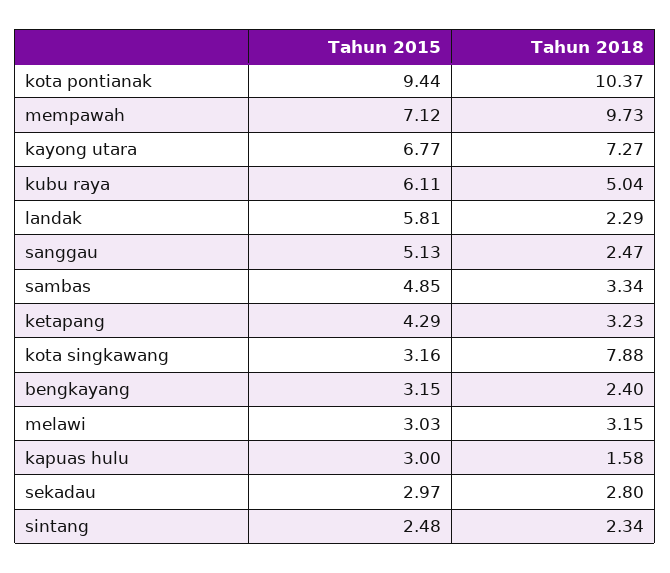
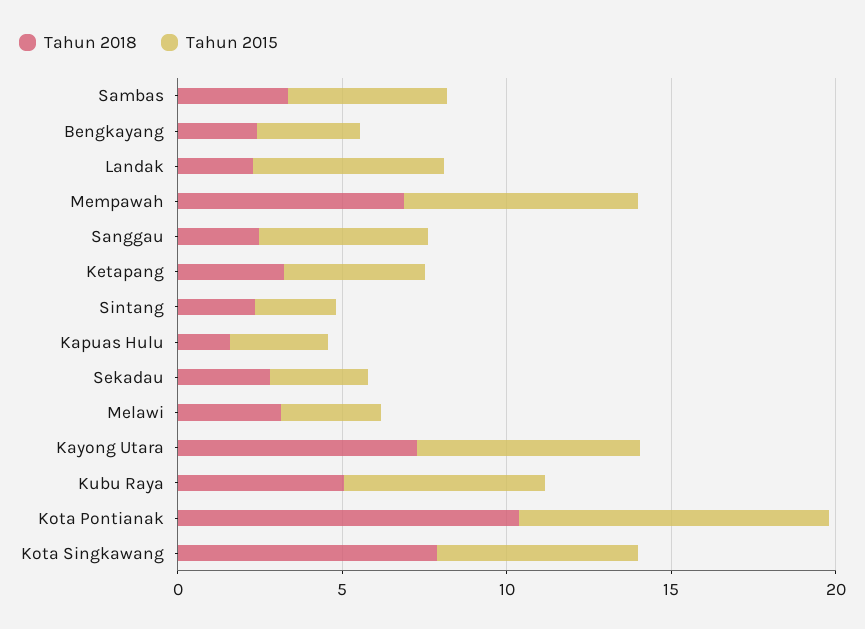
Tahun 2018, mempawah: 9.73 -> 7
Tahun 2015, kota singkawang: 3.16 -> 6

